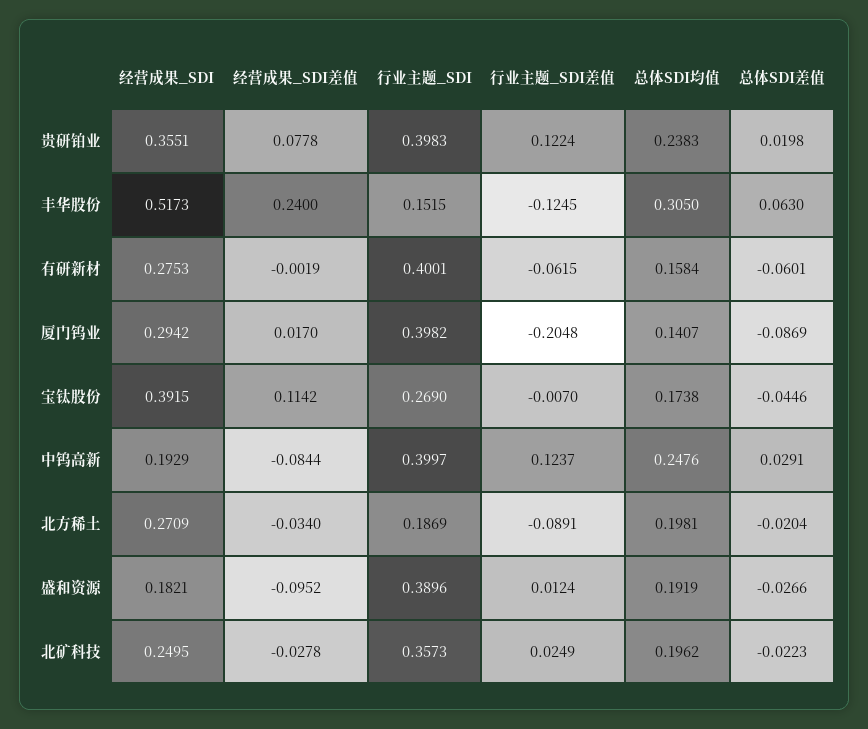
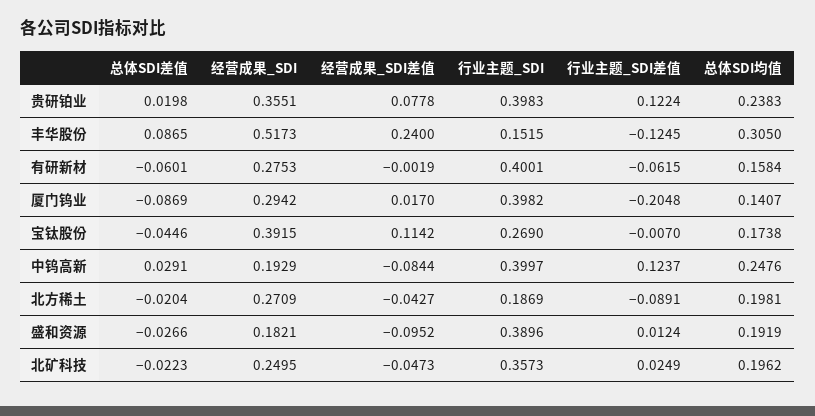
总体SDI差值, 丰华股份: 0.063 -> 0.0865
经营成果_SDI差值, 北方稀土: -0.034 -> -0.0427
经营成果_SDI差值, 北矿科技: -0.0278 -> -0.0473

